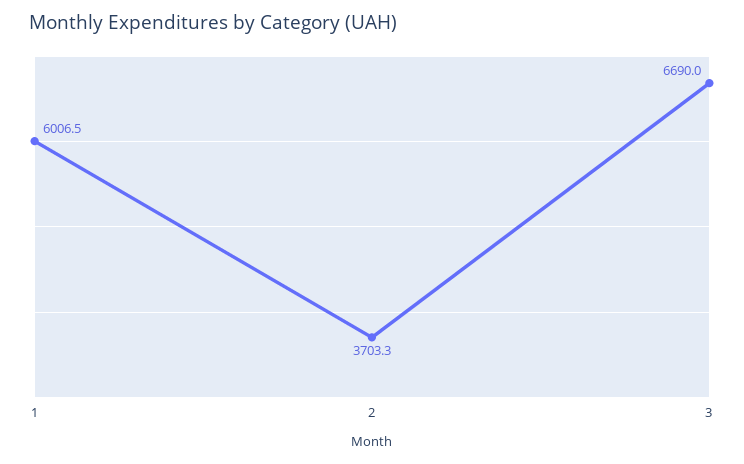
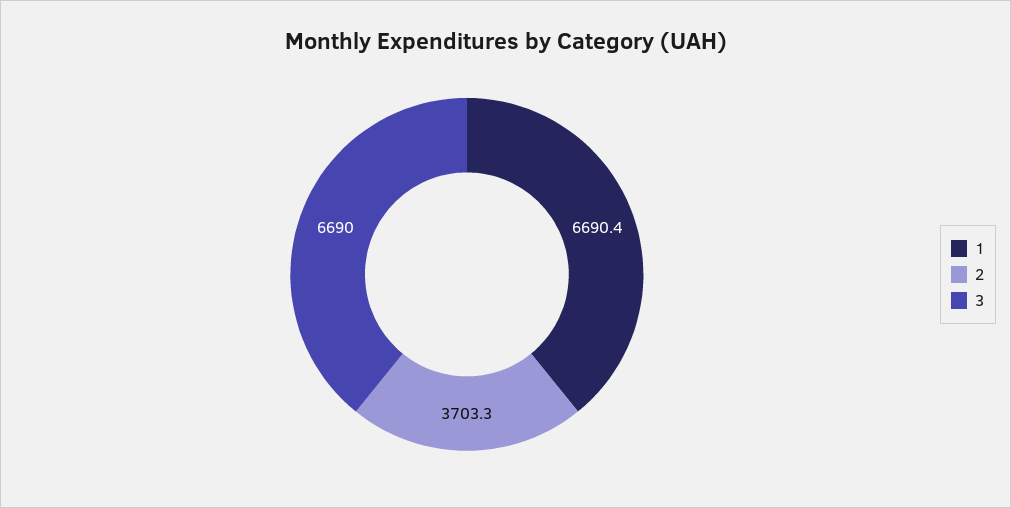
1: 6006.5 -> 6690.4

